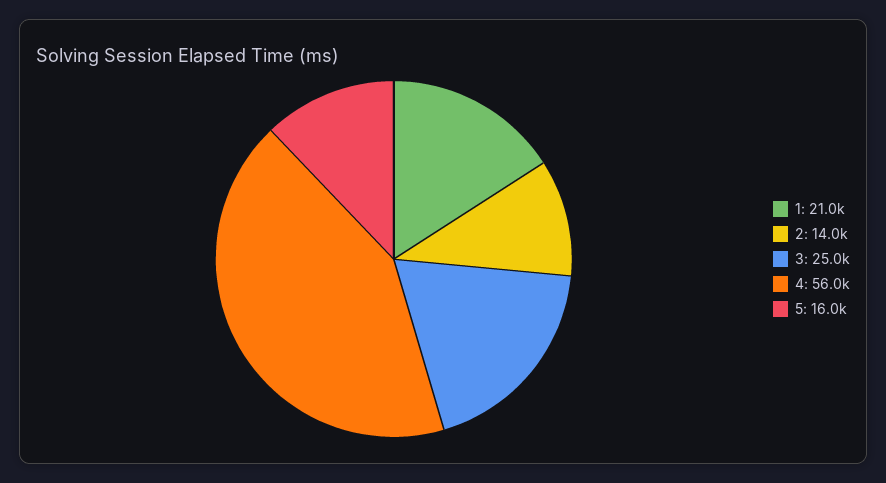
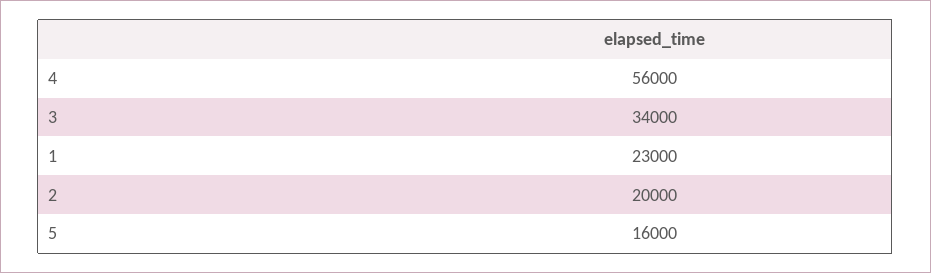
1: 21000 -> 23000
2: 14000 -> 20000
3: 25000 -> 34000

